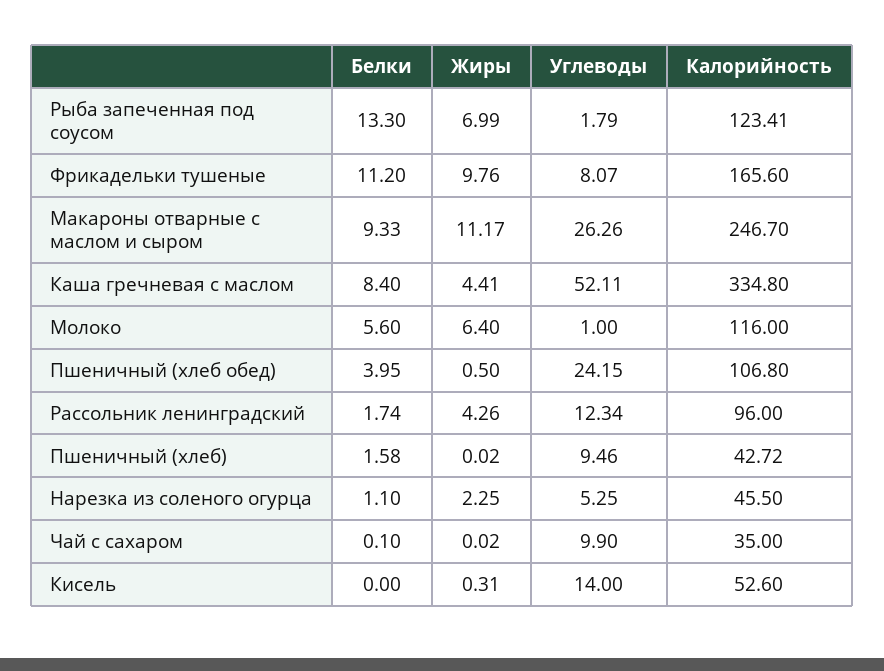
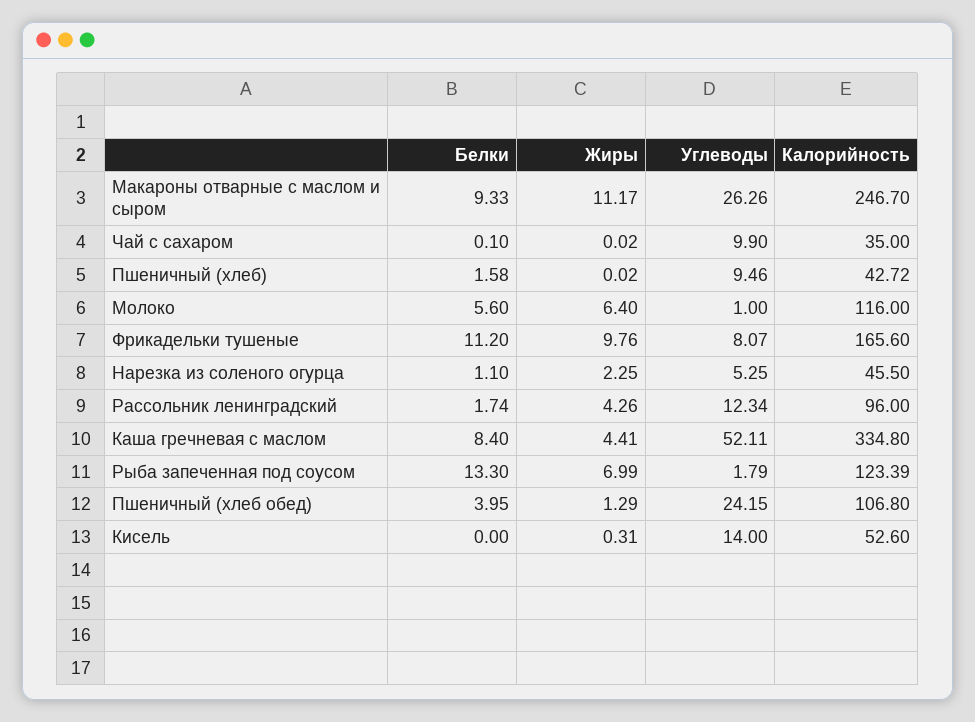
Калорийность, Рыба запеченная под соусом: 123.41 -> 123.39
Жиры, Пшеничный (хлеб обед): 0.5 -> 1.29

